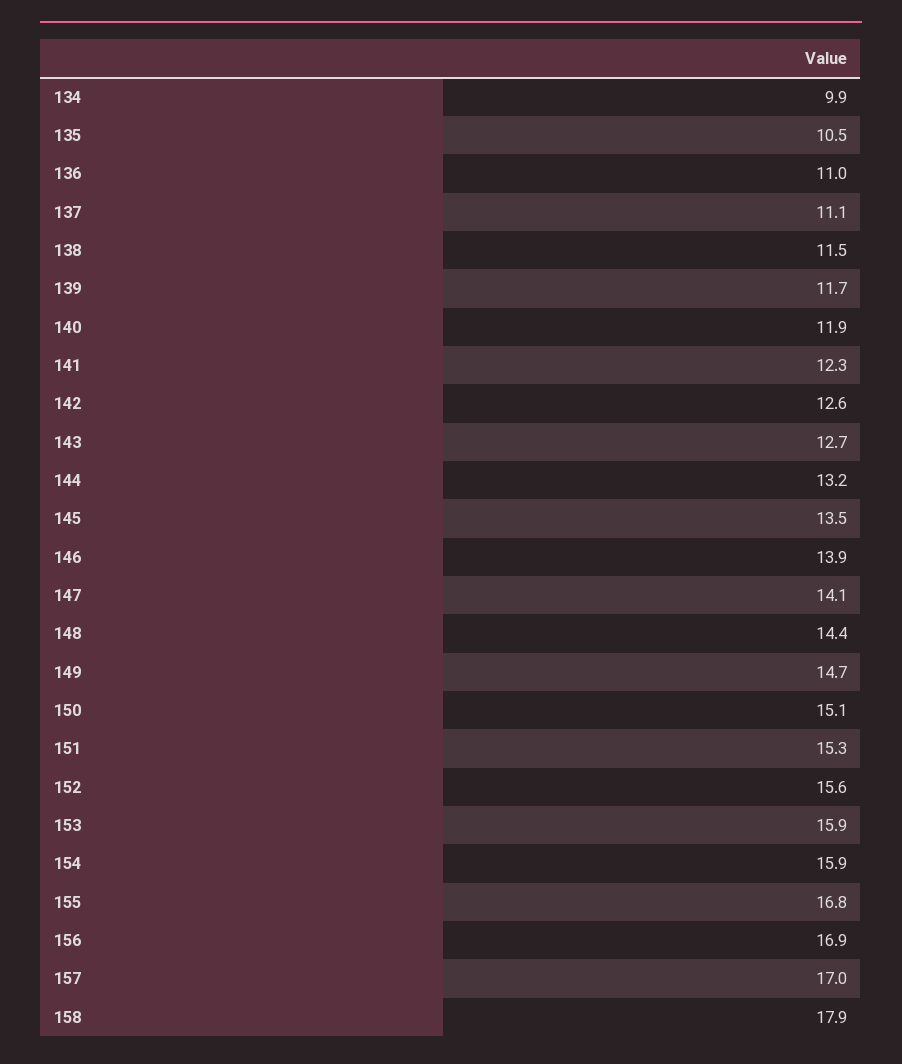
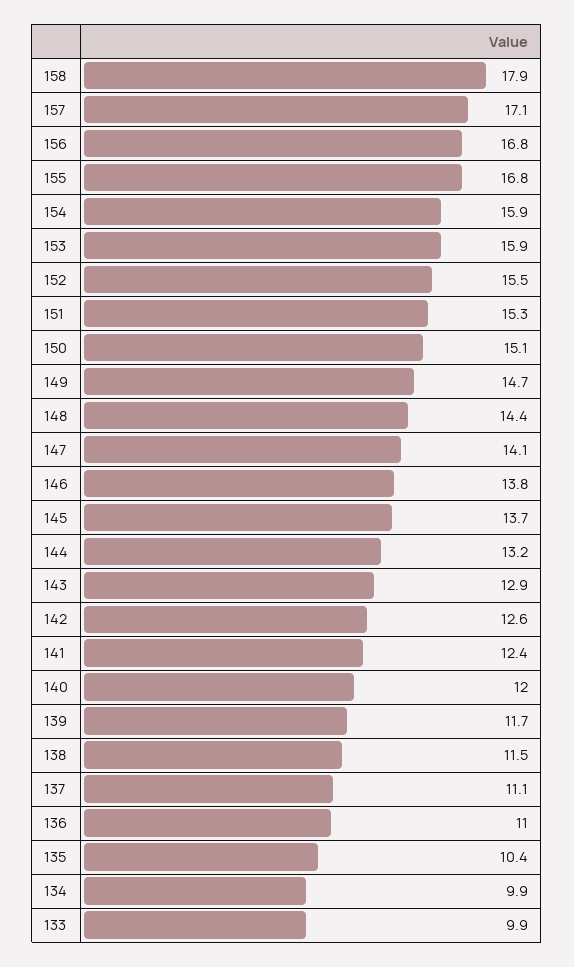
135: 10.5 -> 10.4
140: 11.9 -> 12
141: 12.3 -> 12.4
143: 12.7 -> 12.9
145: 13.5 -> 13.7
146: 13.9 -> 13.8
152: 15.6 -> 15.5
156: 16.9 -> 16.8
157: 17 -> 17.1
133: none -> 9.9

